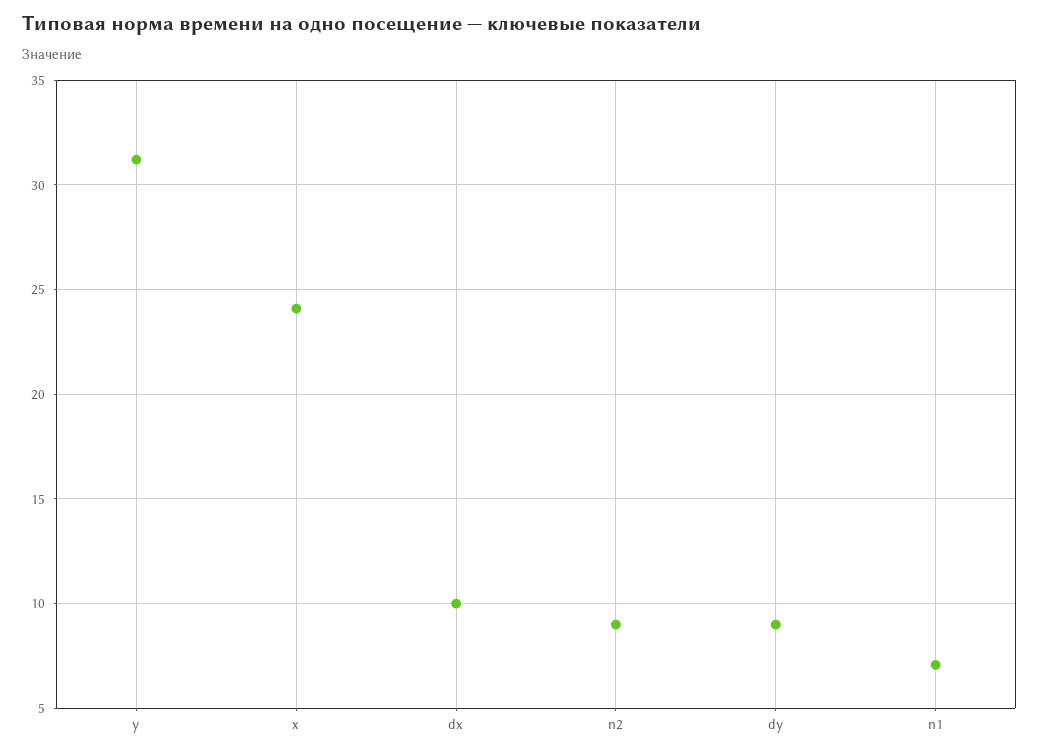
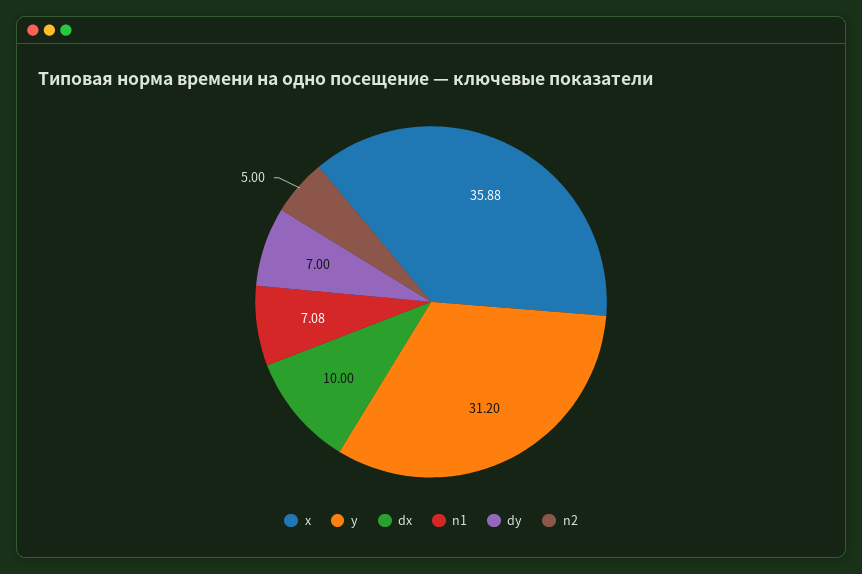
x: 24 -> 35.88
n2: 9 -> 5
dy: 9 -> 7

